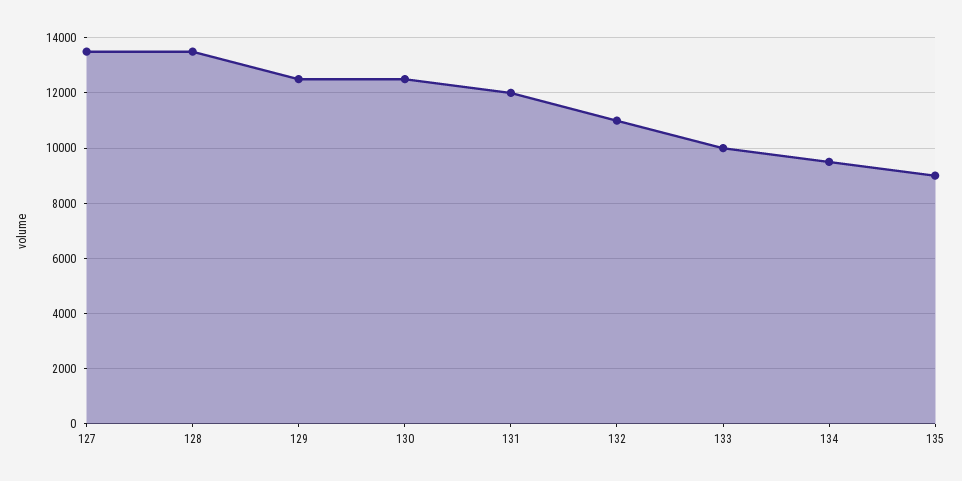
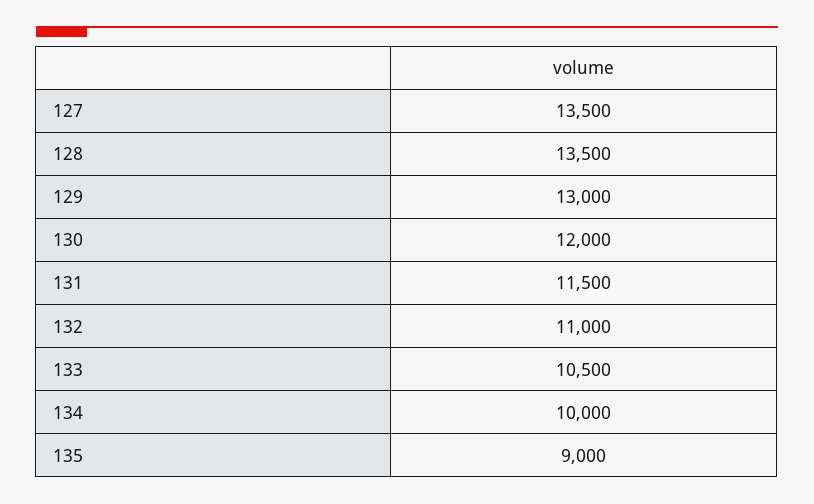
129: 12500 -> 13000
130: 12500 -> 12000
131: 12000 -> 11500
133: 10000 -> 10500
134: 9500 -> 10000

